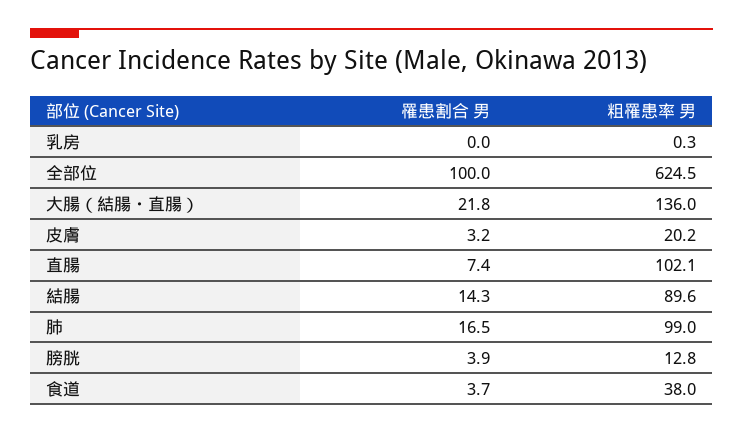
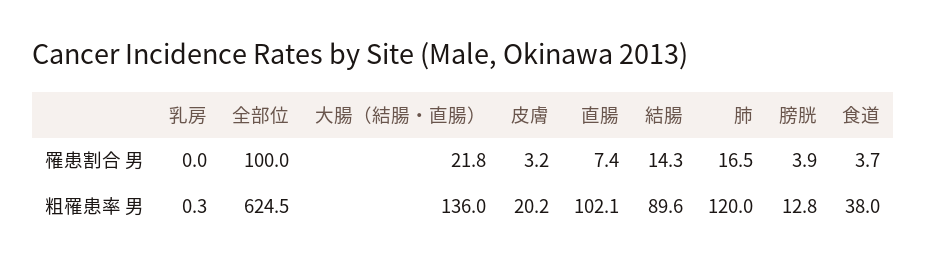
粗罹患率 男, 肺: 99 -> 120

